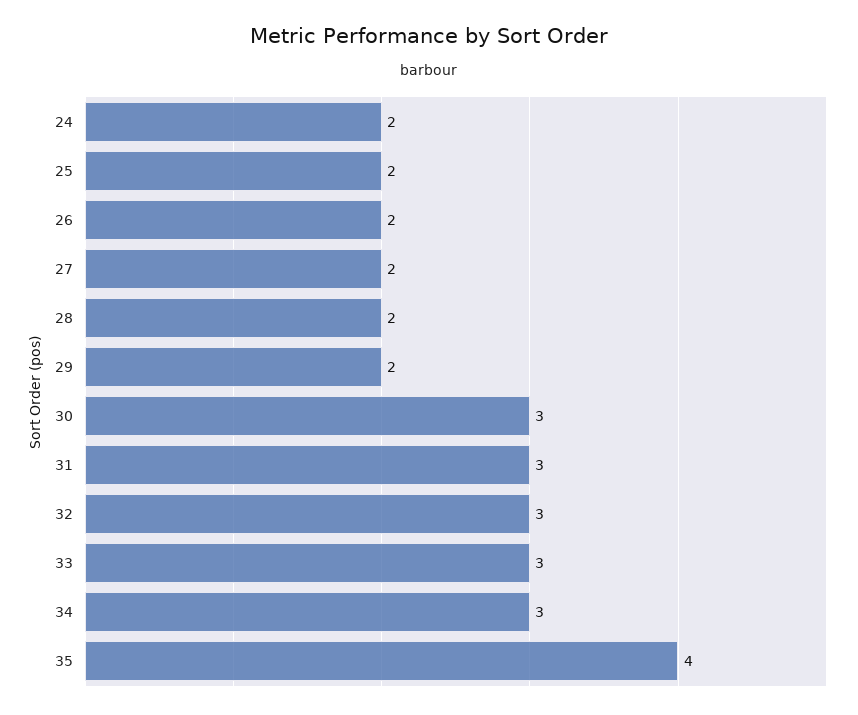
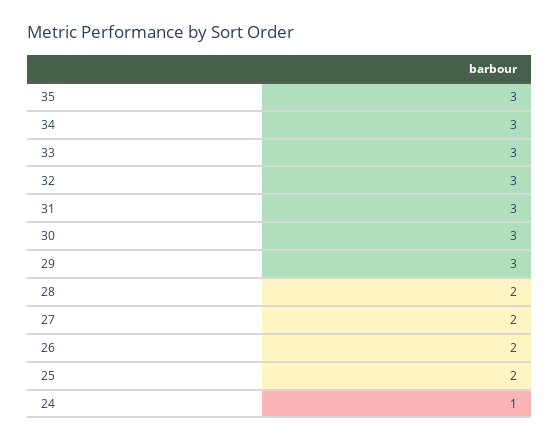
24: 2 -> 1
29: 2 -> 3
35: 4 -> 3

